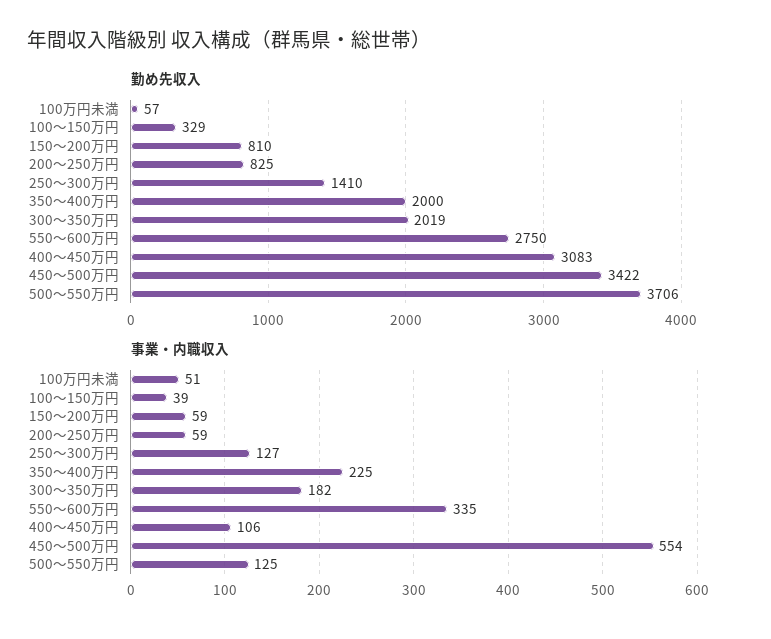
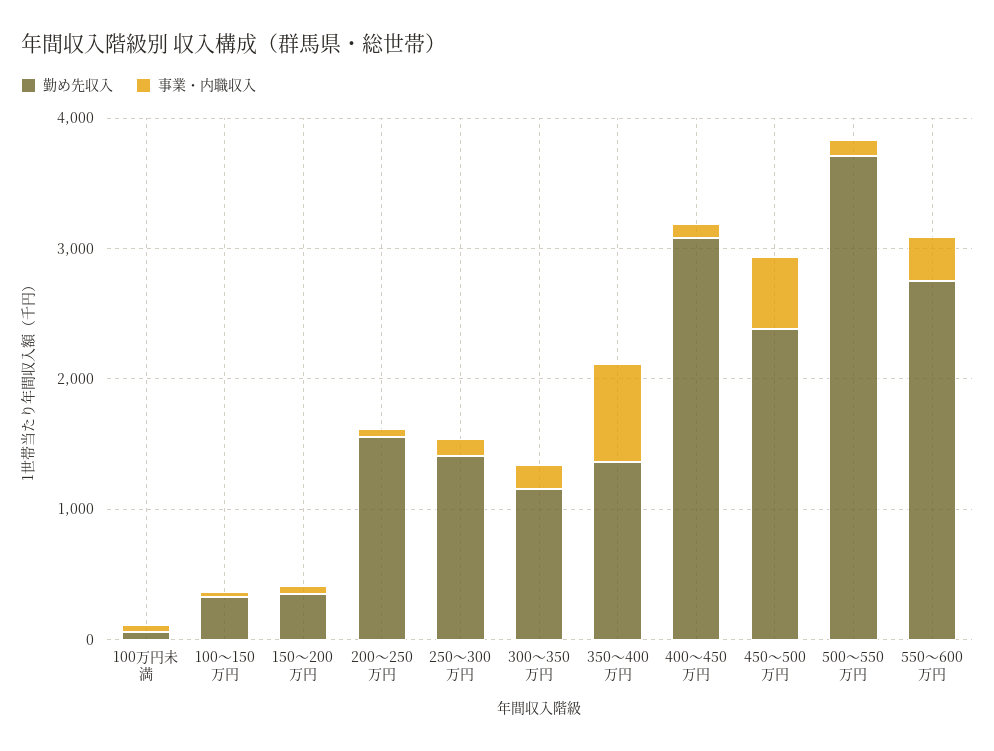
勤め先収入, 150～200万円: 810 -> 400
勤め先収入, 200～250万円: 825 -> 1600
勤め先収入, 350～400万円: 2000 -> 1400
勤め先収入, 300～350万円: 2019 -> 1200
勤め先収入, 450～500万円: 3422 -> 2400
事業・内職収入, 350～400万円: 225 -> 800

